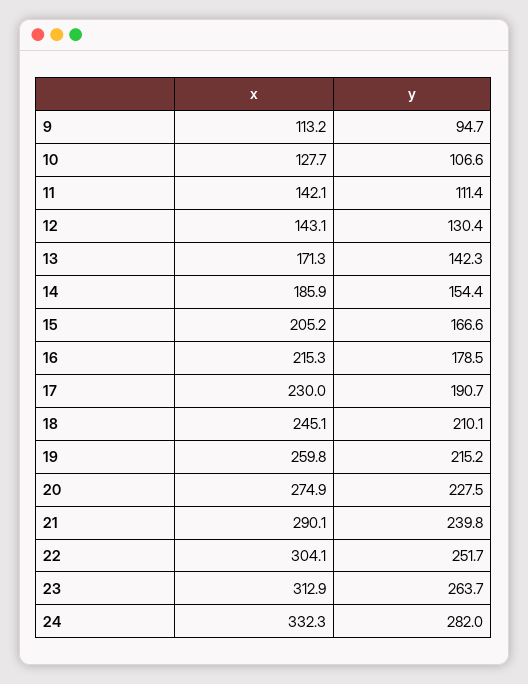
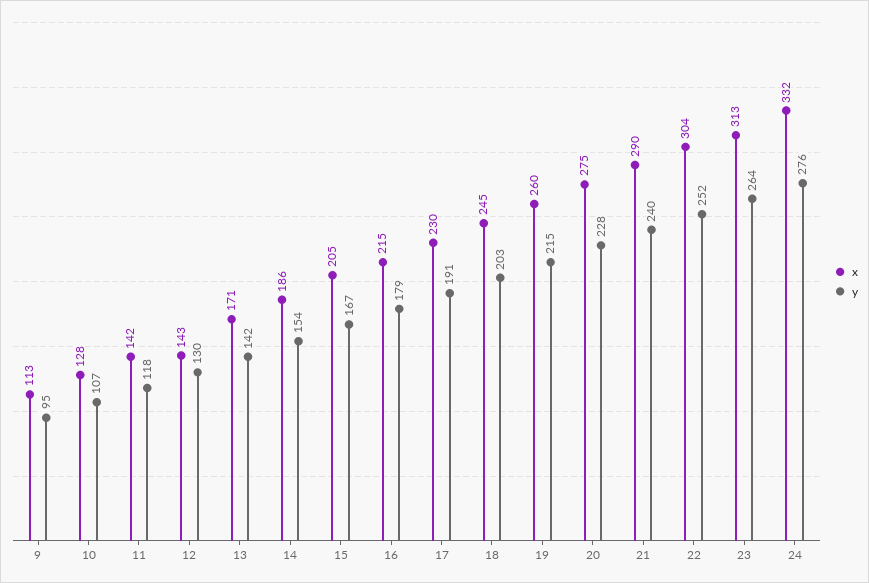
y, 11: 111.4 -> 118
y, 18: 210.1 -> 203
y, 24: 282 -> 276

